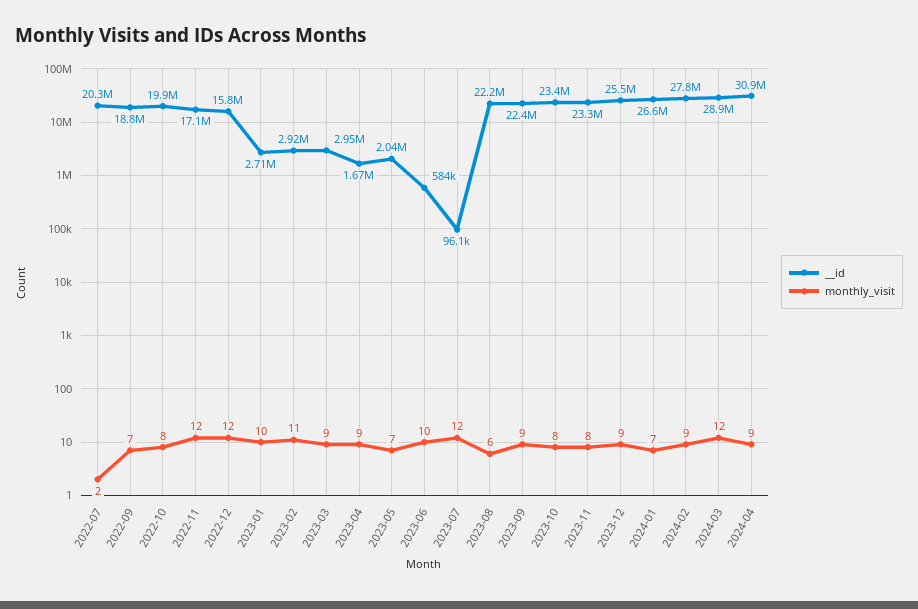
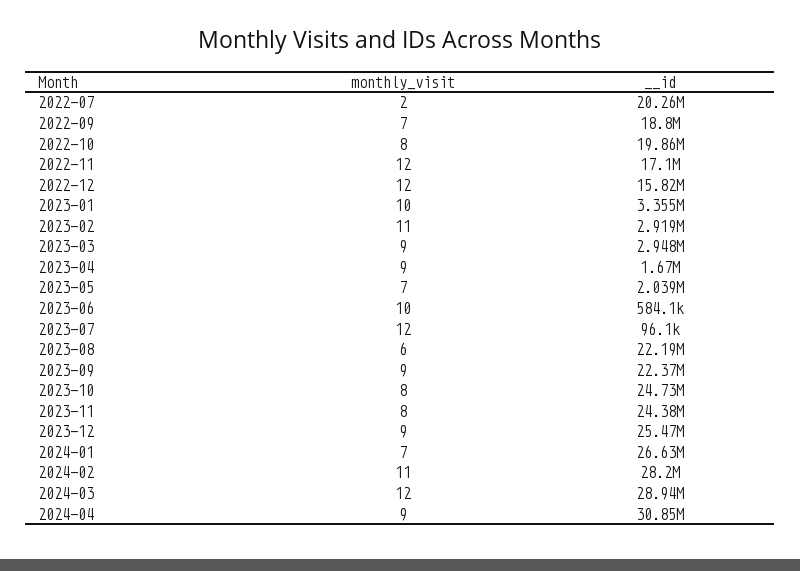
__id, 2023-01: 2710000 -> 3355000
__id, 2023-10: 23400000 -> 24730000
__id, 2023-11: 23300000 -> 24380000
__id, 2024-02: 27800000 -> 28200000
monthly_visit, 2024-02: 9 -> 11

